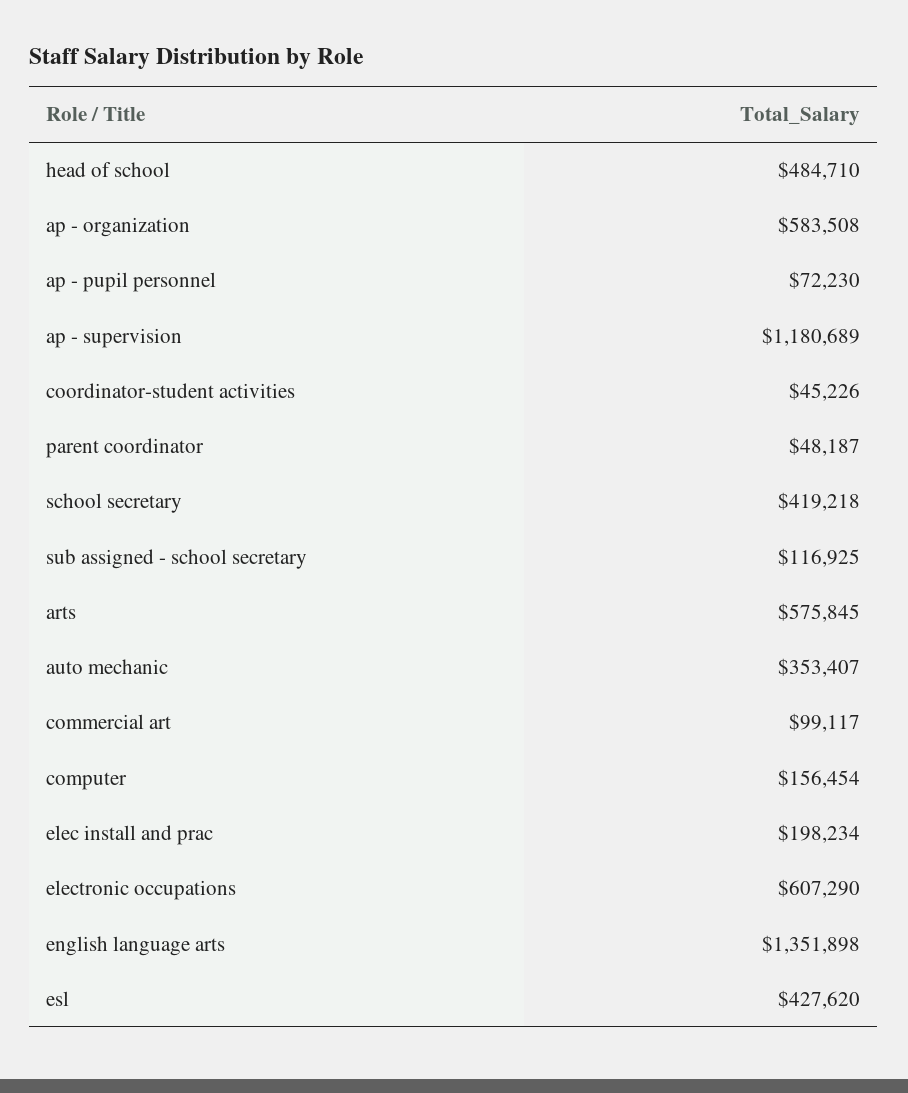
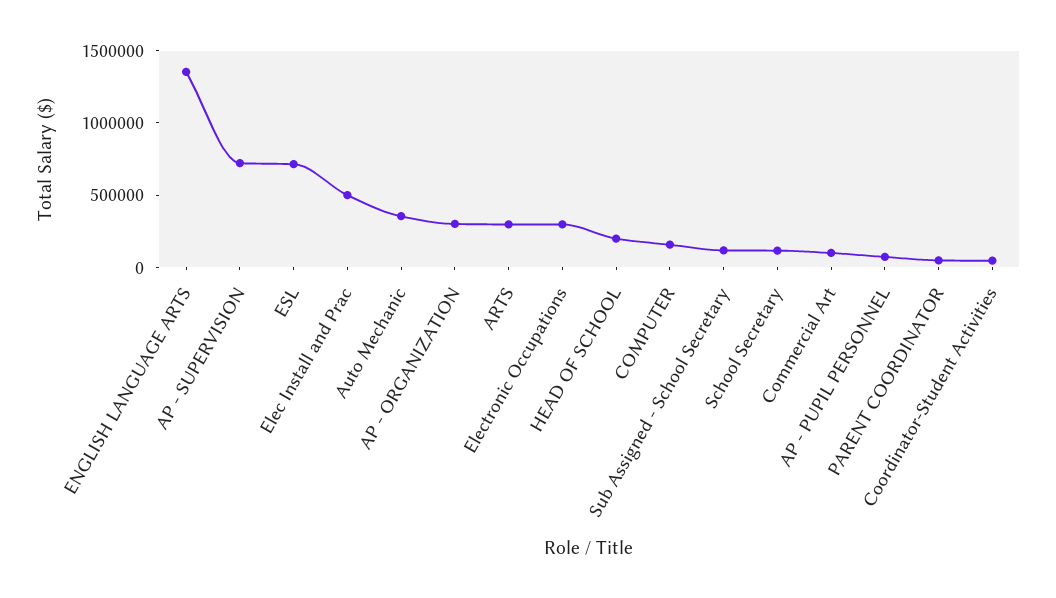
head of school: 484710 -> 200000
ap - organization: 583508 -> 300000
ap - supervision: 1180689 -> 700000
school secretary: 419218 -> 100000
arts: 575845 -> 300000
elec install and prac: 198234 -> 500000
electronic occupations: 607290 -> 300000
esl: 427620 -> 700000

